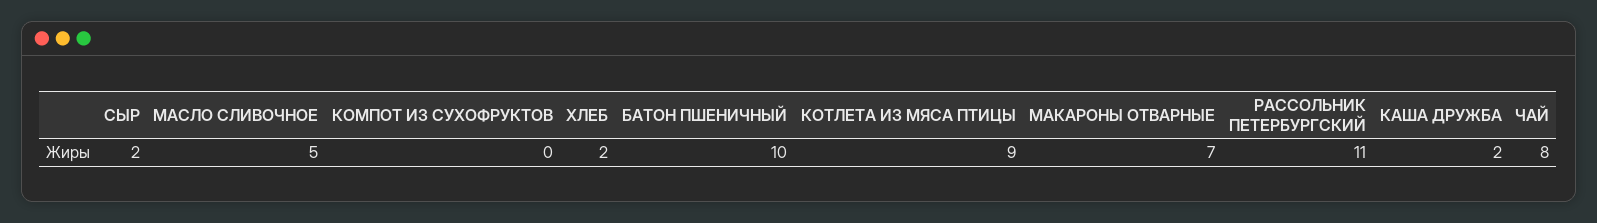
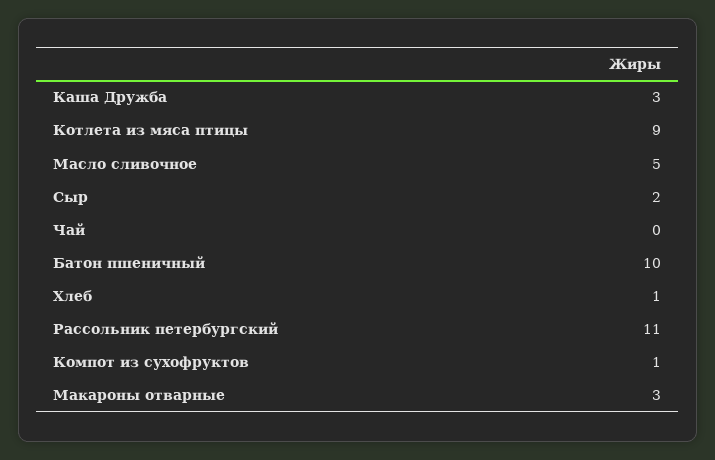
КОМПОТ ИЗ СУХОФРУКТОВ: 0 -> 1
ХЛЕБ: 2 -> 1
МАКАРОНЫ ОТВАРНЫЕ: 7 -> 3
КАША ДРУЖБА: 2 -> 3
ЧАЙ: 8 -> 0

